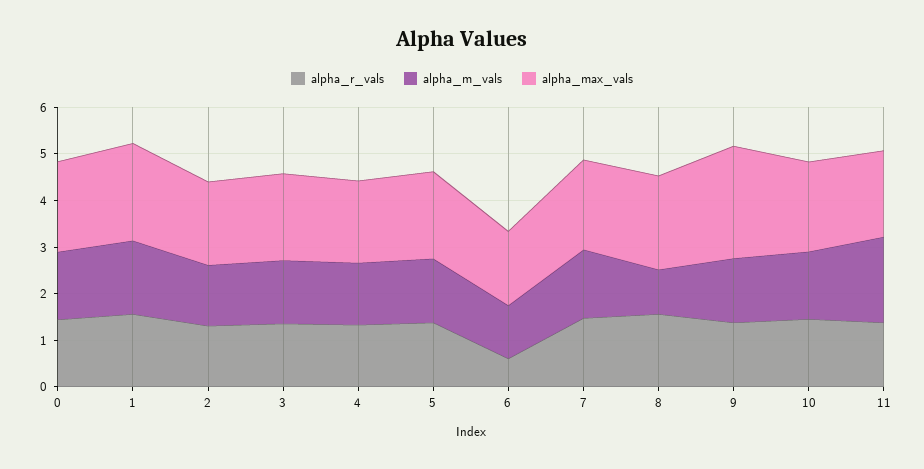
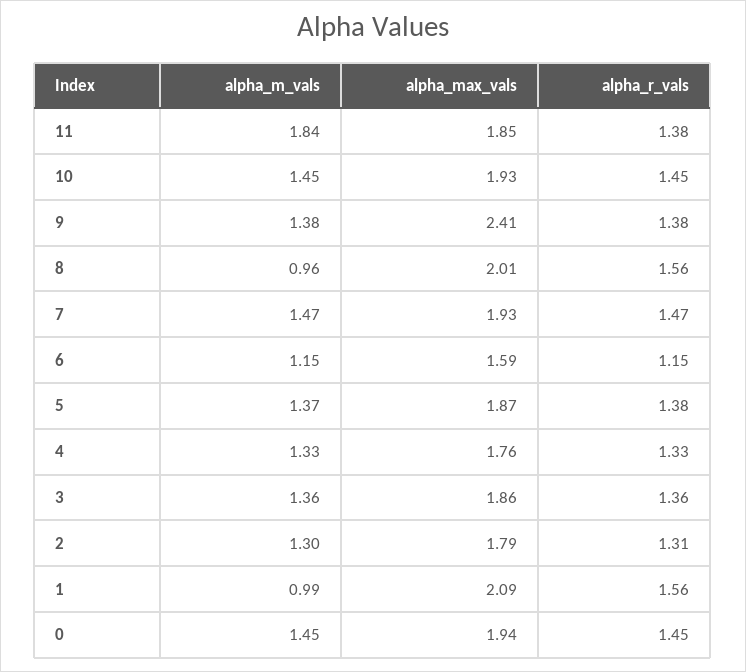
alpha_m_vals, 1: 1.6 -> 0.99
alpha_r_vals, 6: 0.6 -> 1.15

